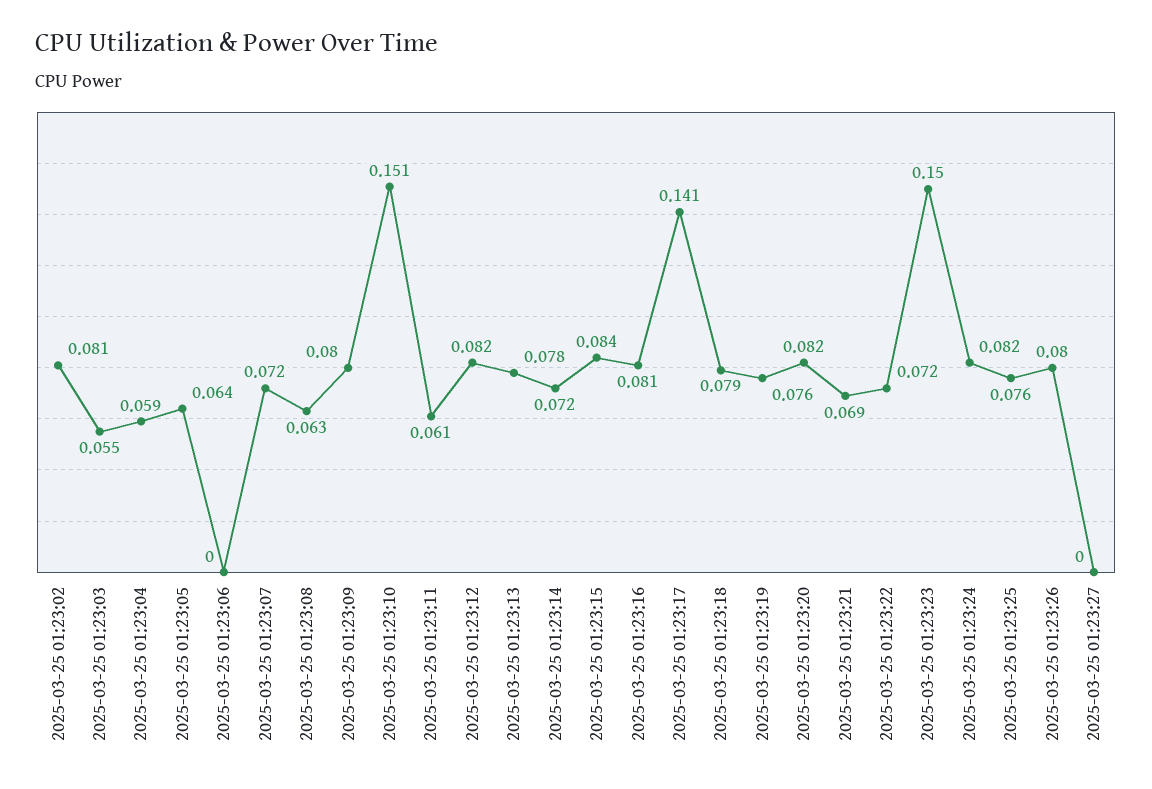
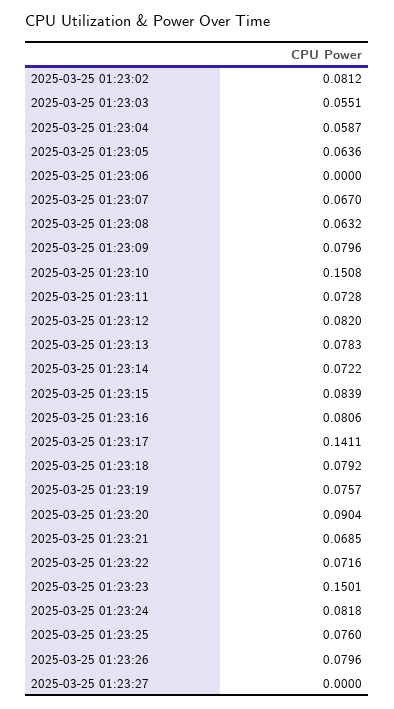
2025-03-25 01:23:07: 0.072 -> 0.067
2025-03-25 01:23:11: 0.061 -> 0.0728
2025-03-25 01:23:20: 0.082 -> 0.0904

